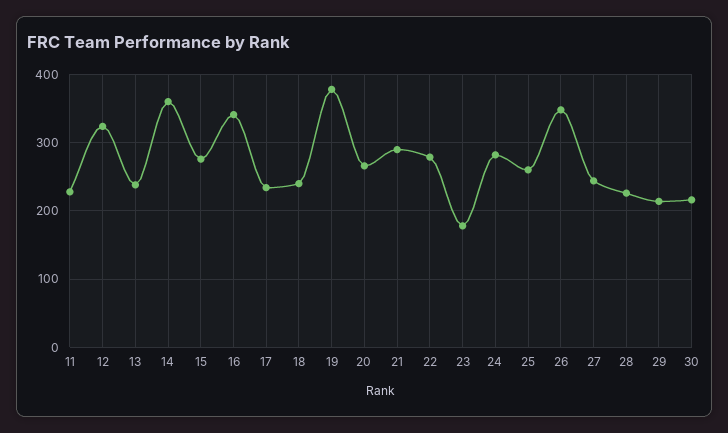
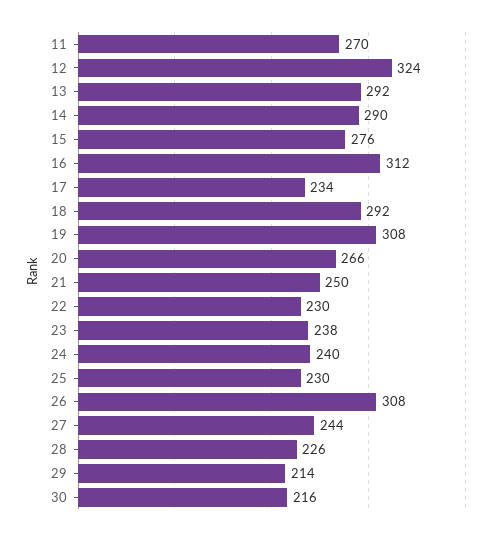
11: 230 -> 270
13: 240 -> 292
14: 360 -> 290
16: 340 -> 312
18: 240 -> 292
19: 380 -> 308
21: 290 -> 250
22: 280 -> 230
23: 180 -> 238
24: 280 -> 240
25: 260 -> 230
26: 350 -> 308

